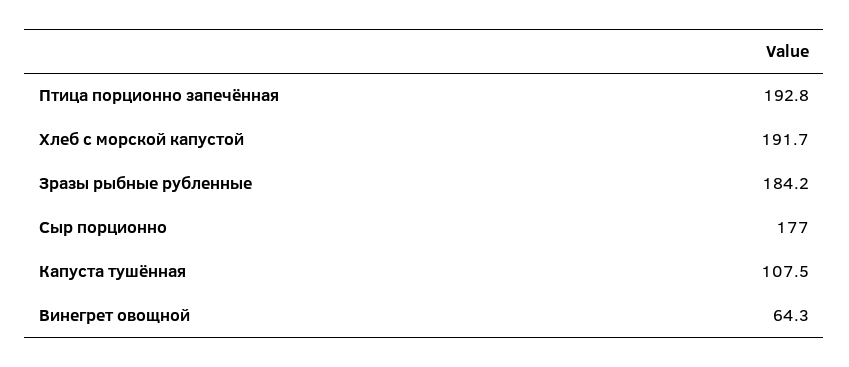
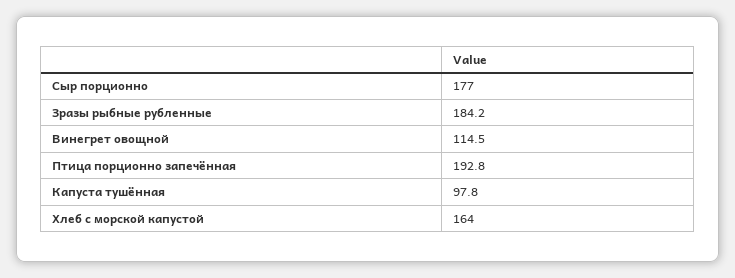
Хлеб с морской капустой: 191.7 -> 164
Капуста тушённая: 107.5 -> 97.8
Винегрет овощной: 64.3 -> 114.5

